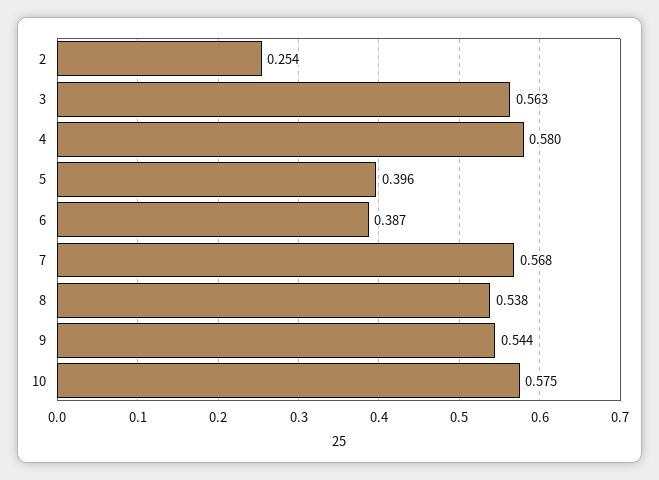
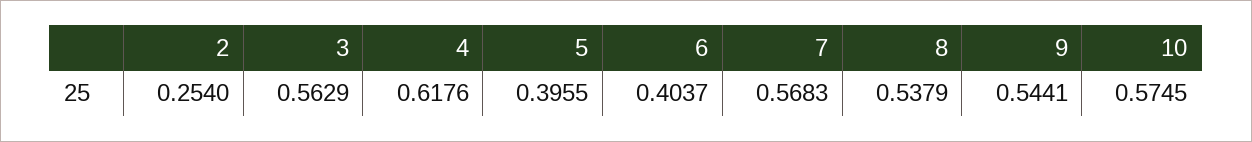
4: 0.58 -> 0.6176
6: 0.387 -> 0.4037

